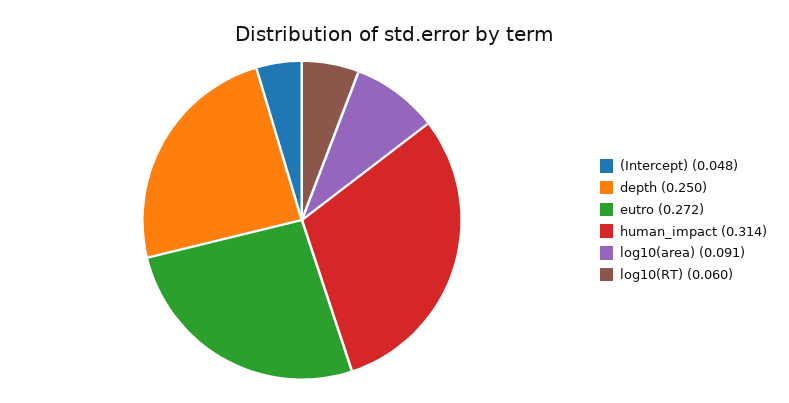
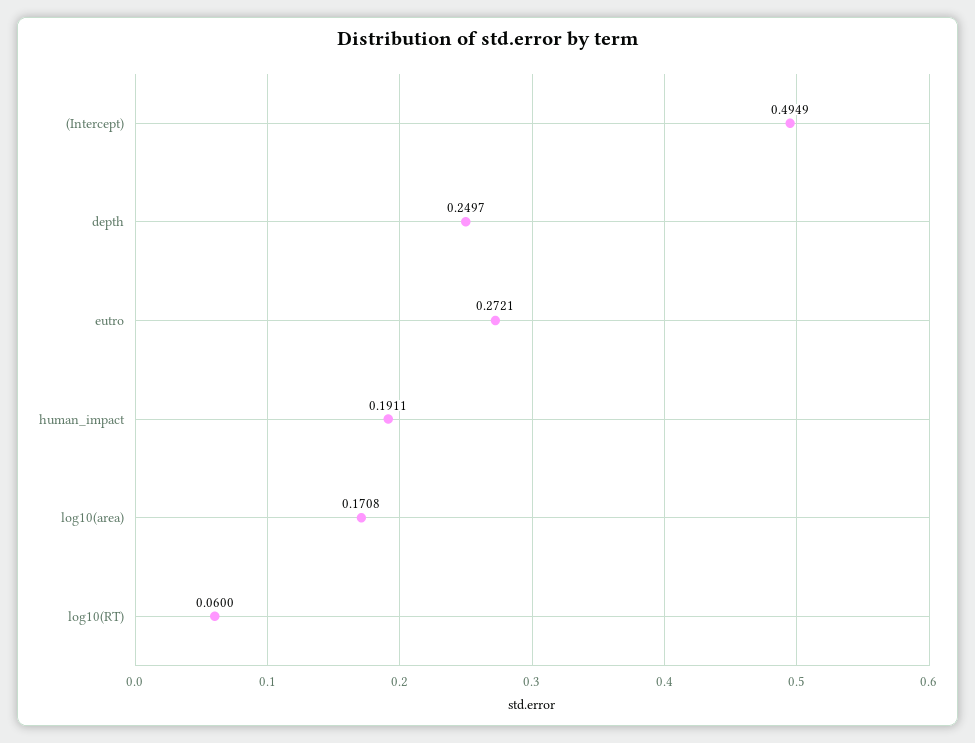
(Intercept): 0.048 -> 0.4949
human_impact: 0.314 -> 0.1911
log10(area): 0.091 -> 0.1708

